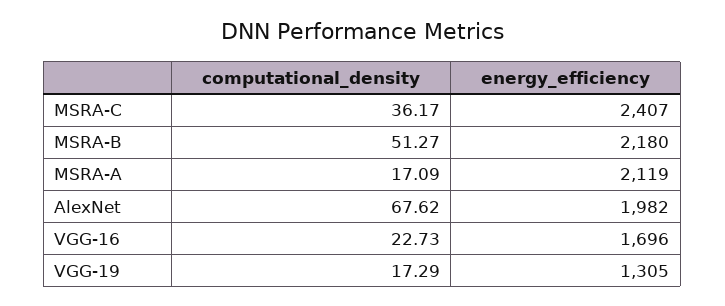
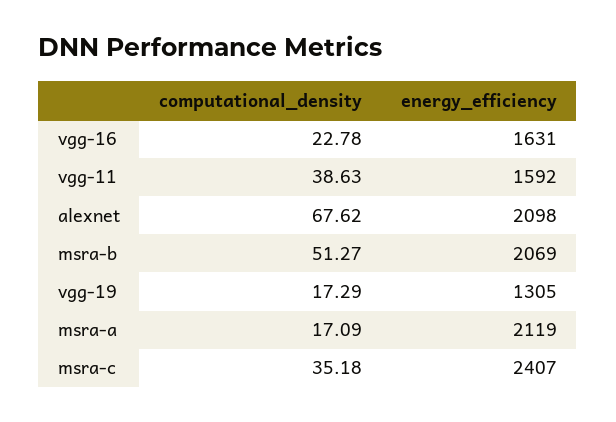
computational_density, MSRA-C: 36.17 -> 35.18
energy_efficiency, MSRA-B: 2180 -> 2069
energy_efficiency, AlexNet: 1982 -> 2098
computational_density, VGG-16: 22.73 -> 22.78
energy_efficiency, VGG-16: 1696 -> 1631
computational_density, vgg-11: none -> 38.63
energy_efficiency, vgg-11: none -> 1592

